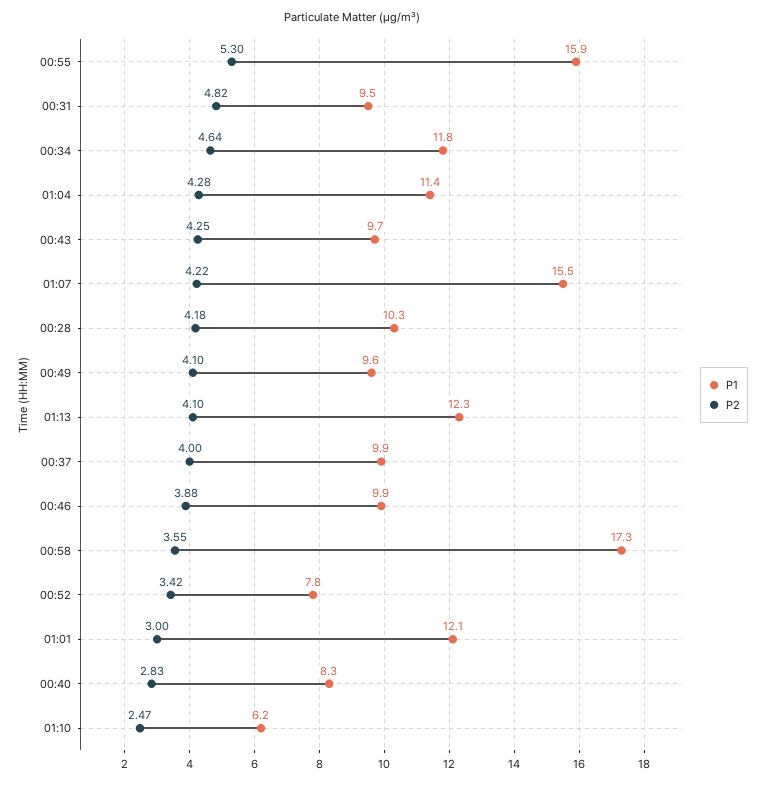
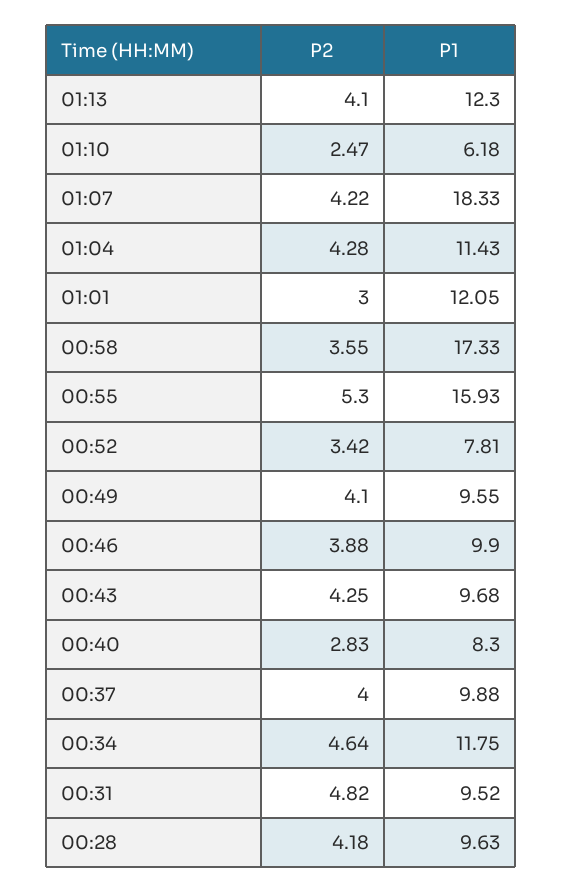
P1, 01:07: 15.5 -> 18.33
P1, 00:28: 10.3 -> 9.63

